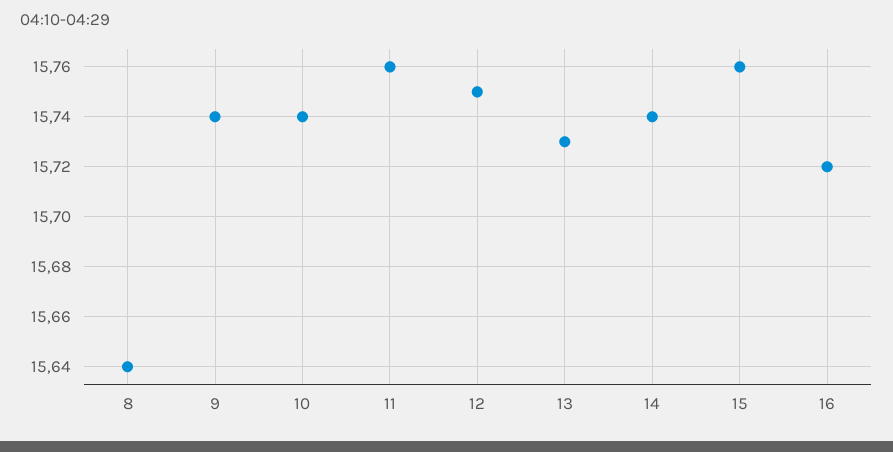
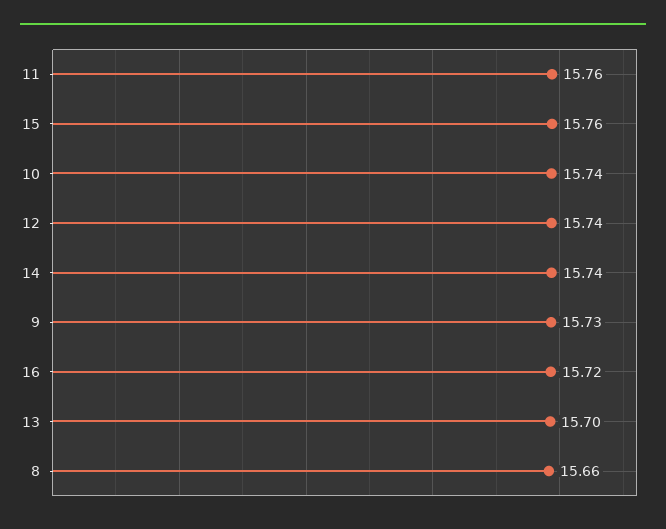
8: 15.64 -> 15.66
9: 15.74 -> 15.73
12: 15.75 -> 15.74
13: 15.73 -> 15.7

